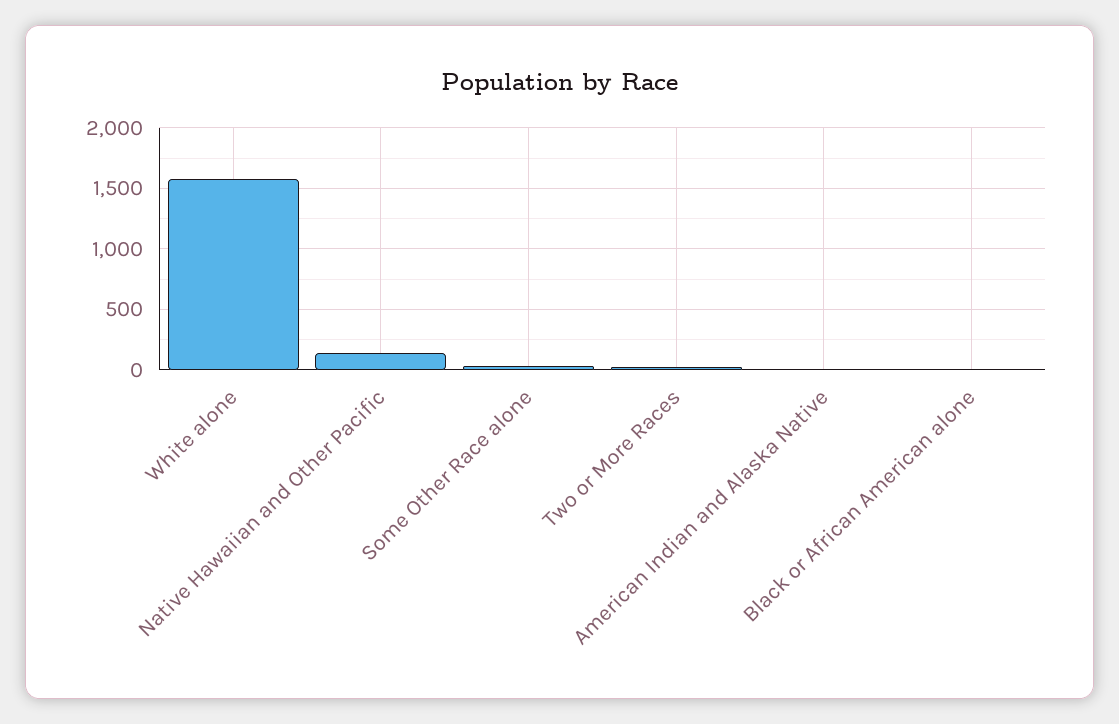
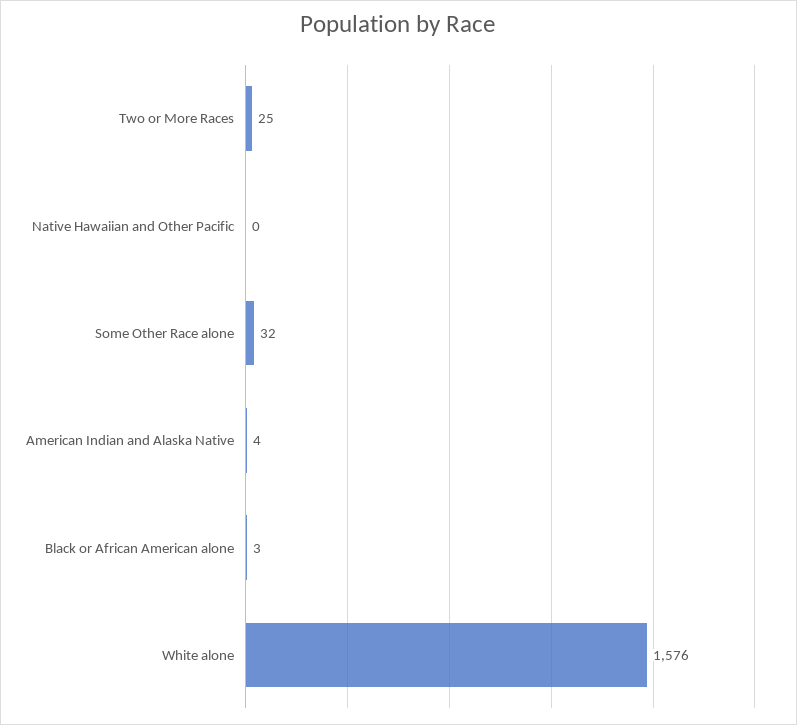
Native Hawaiian and Other Pacific: 150 -> 0

